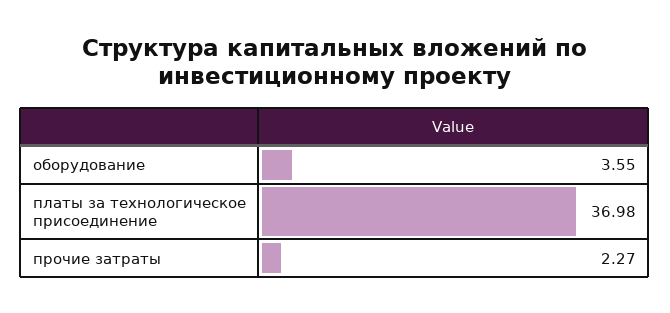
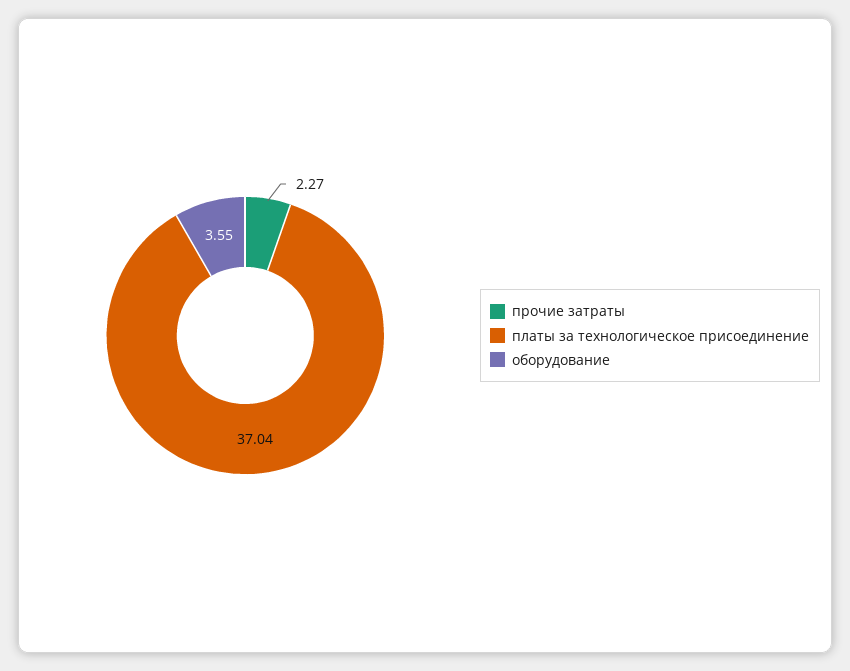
платы за технологическое присоединение: 36.98 -> 37.04

